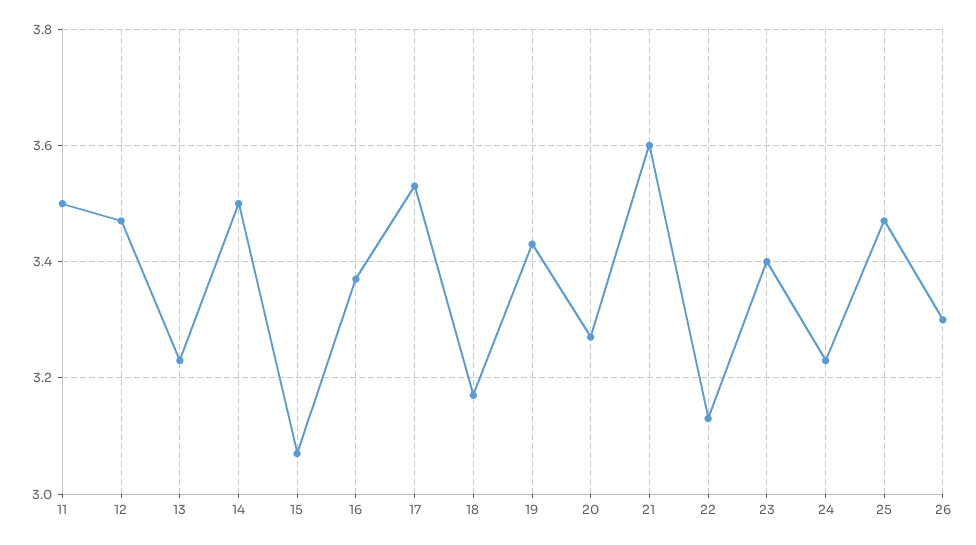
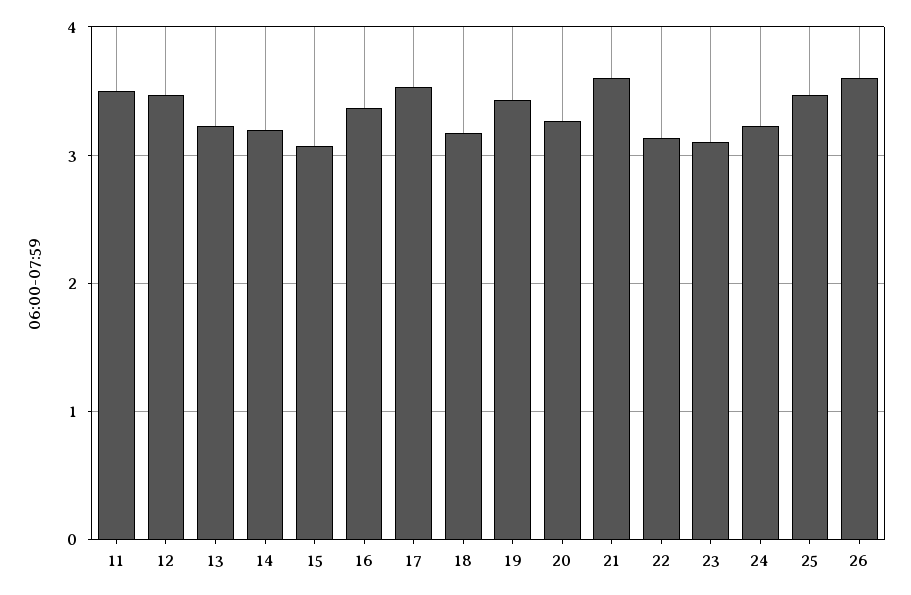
14: 3.5 -> 3.2
23: 3.4 -> 3.1
26: 3.3 -> 3.6

